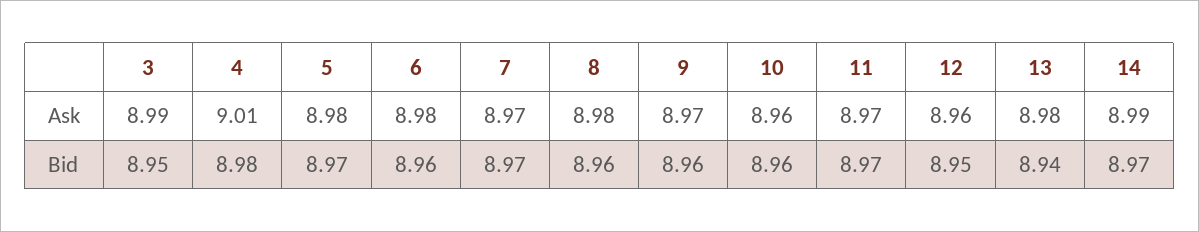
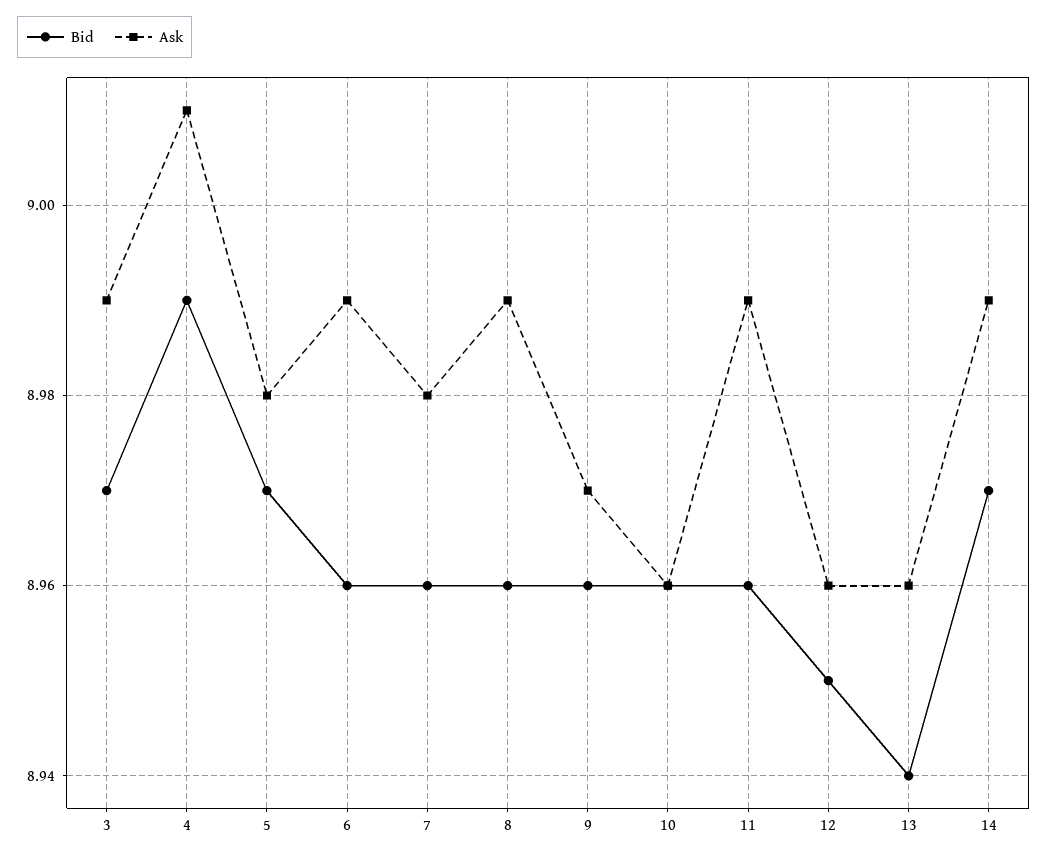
Ask, 6: 8.98 -> 8.99
Ask, 7: 8.97 -> 8.98
Ask, 8: 8.98 -> 8.99
Ask, 11: 8.97 -> 8.99
Ask, 13: 8.98 -> 8.96
Bid, 3: 8.95 -> 8.97
Bid, 4: 8.98 -> 8.99
Bid, 7: 8.97 -> 8.96
Bid, 11: 8.97 -> 8.96

